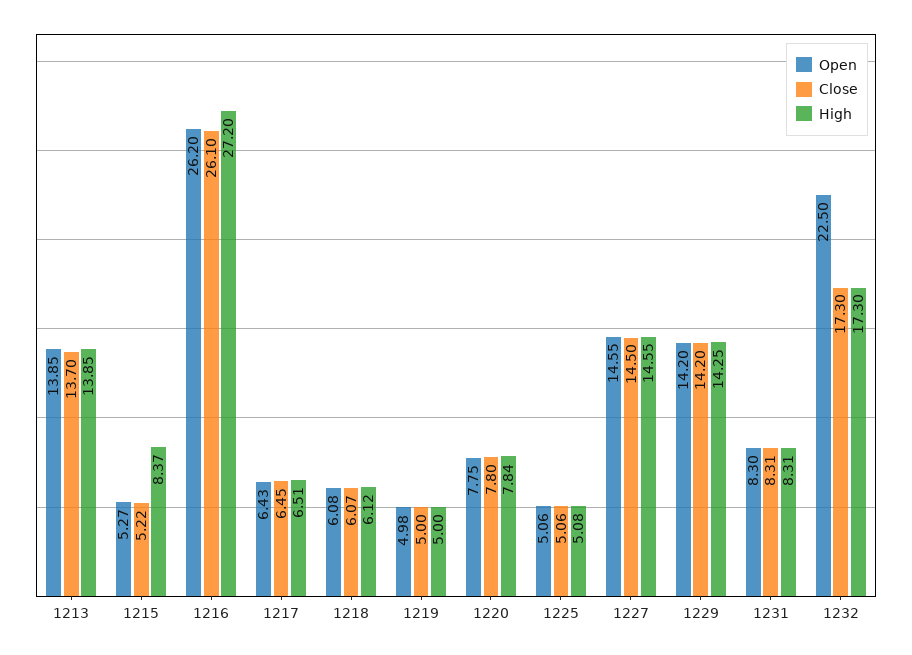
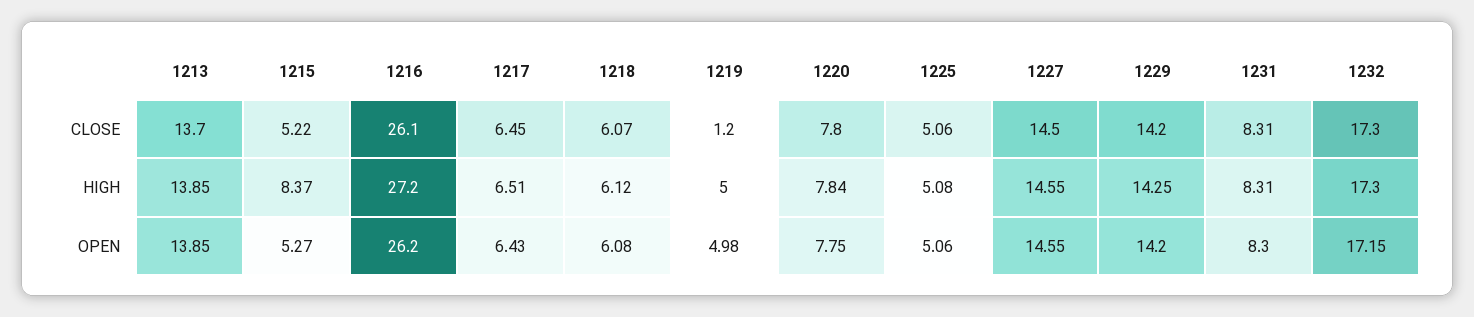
Close, 1219: 5 -> 1.2
Open, 1232: 22.5 -> 17.15

